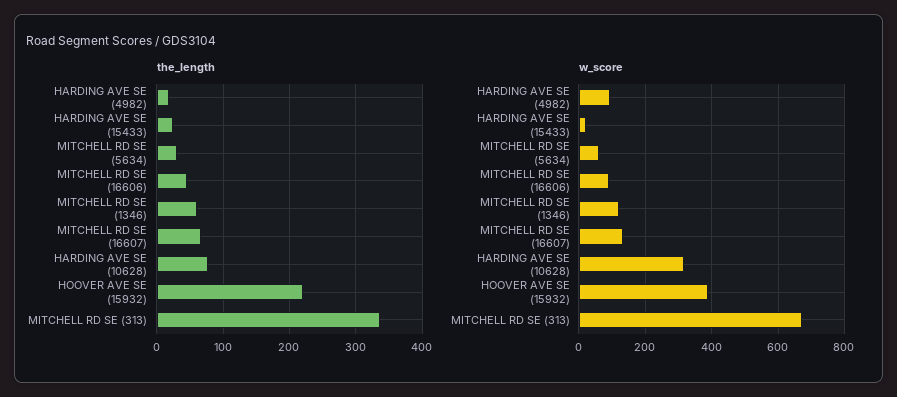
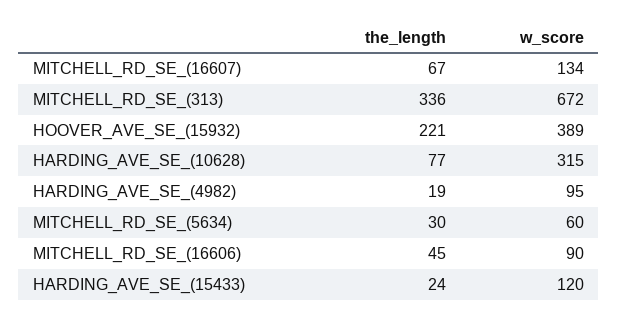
the_length, MITCHELL RD SE (1346): 60 -> none
w_score, HARDING AVE SE (15433): 20 -> 120
w_score, MITCHELL RD SE (1346): 120 -> none

